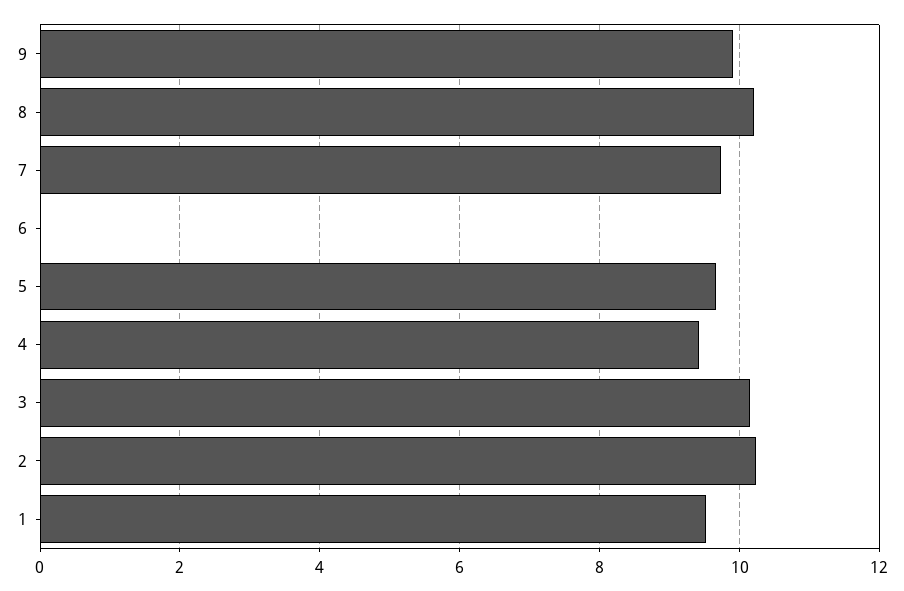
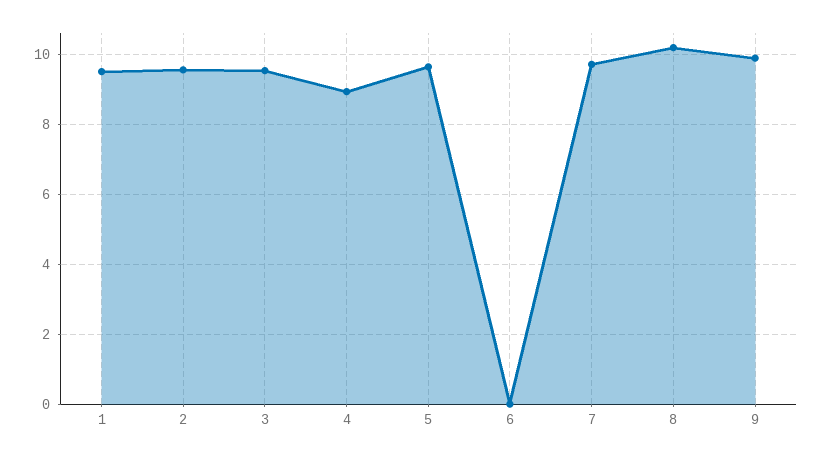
4: 9.4 -> 9
3: 10.2 -> 9.6
2: 10.2 -> 9.6

